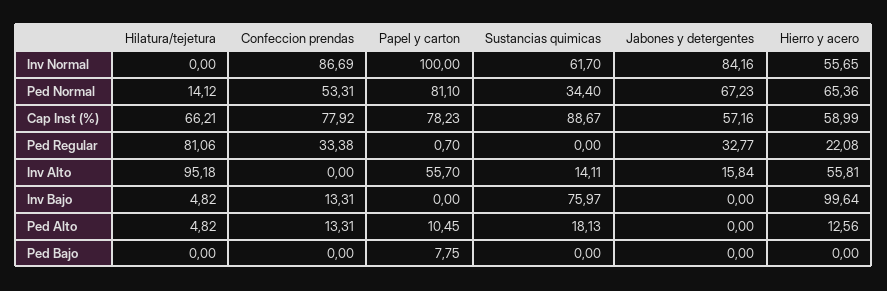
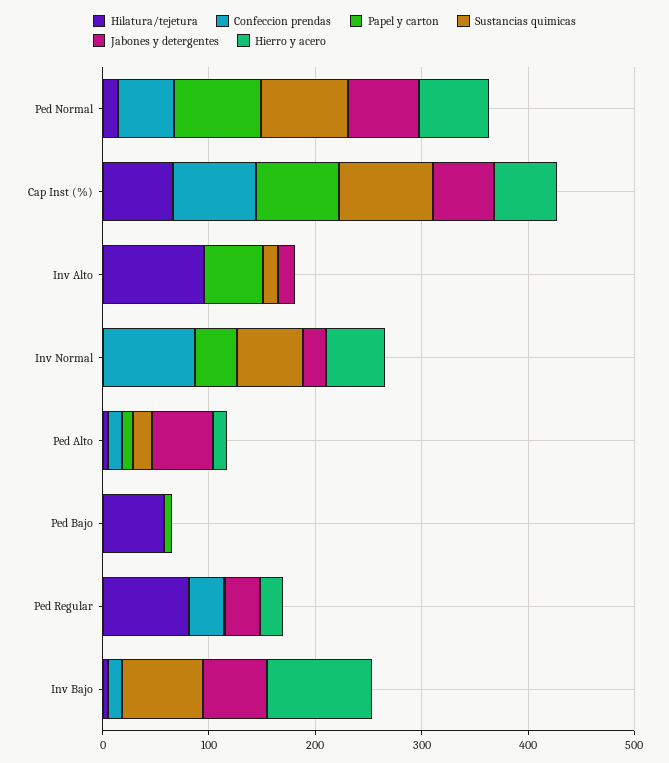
Papel y carton, Inv Normal: 100 -> 40
Jabones y detergentes, Inv Normal: 84.16 -> 20
Sustancias quimicas, Ped Normal: 34.4 -> 80
Hierro y acero, Inv Alto: 55.81 -> 0
Jabones y detergentes, Inv Bajo: 0 -> 60
Jabones y detergentes, Ped Alto: 0 -> 60
Hilatura/tejetura, Ped Bajo: 0 -> 60

